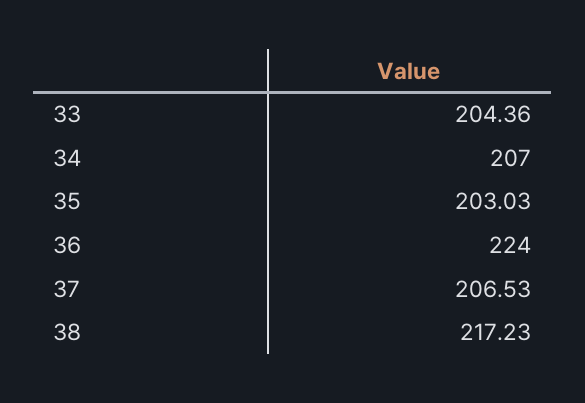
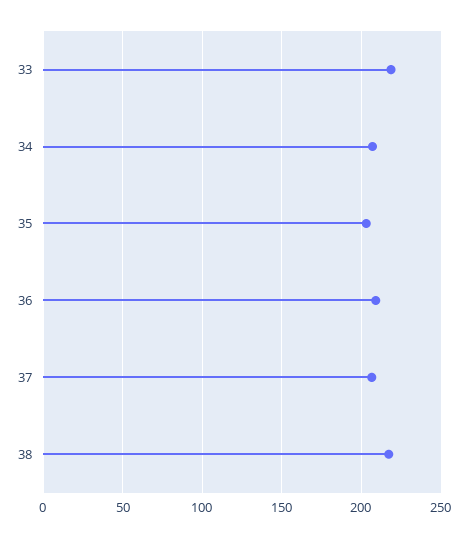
33: 204.36 -> 220
36: 224 -> 210

